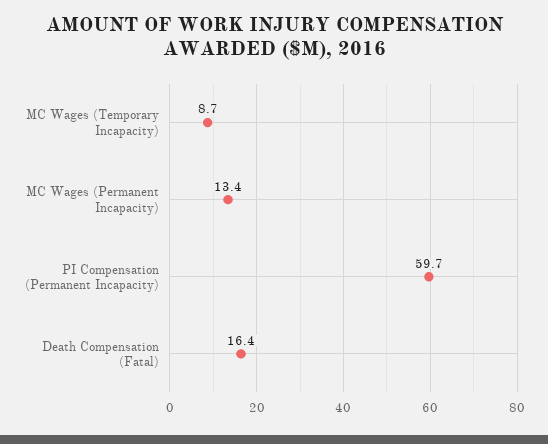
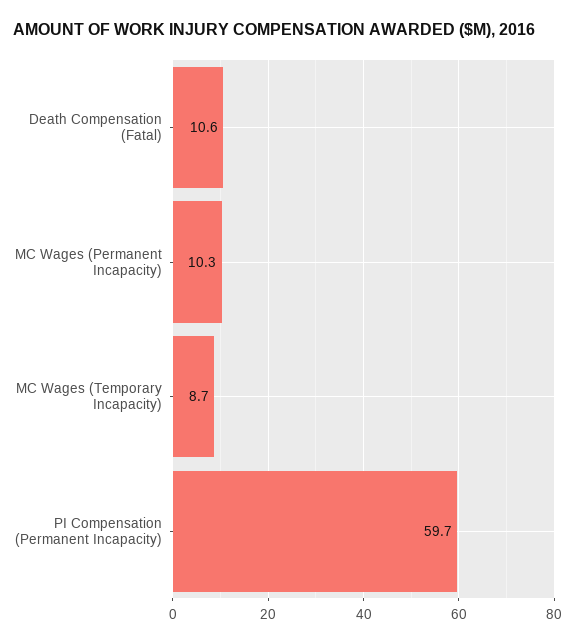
MC Wages (Permanent Incapacity): 13.4 -> 10.3
Death Compensation (Fatal): 16.4 -> 10.6

